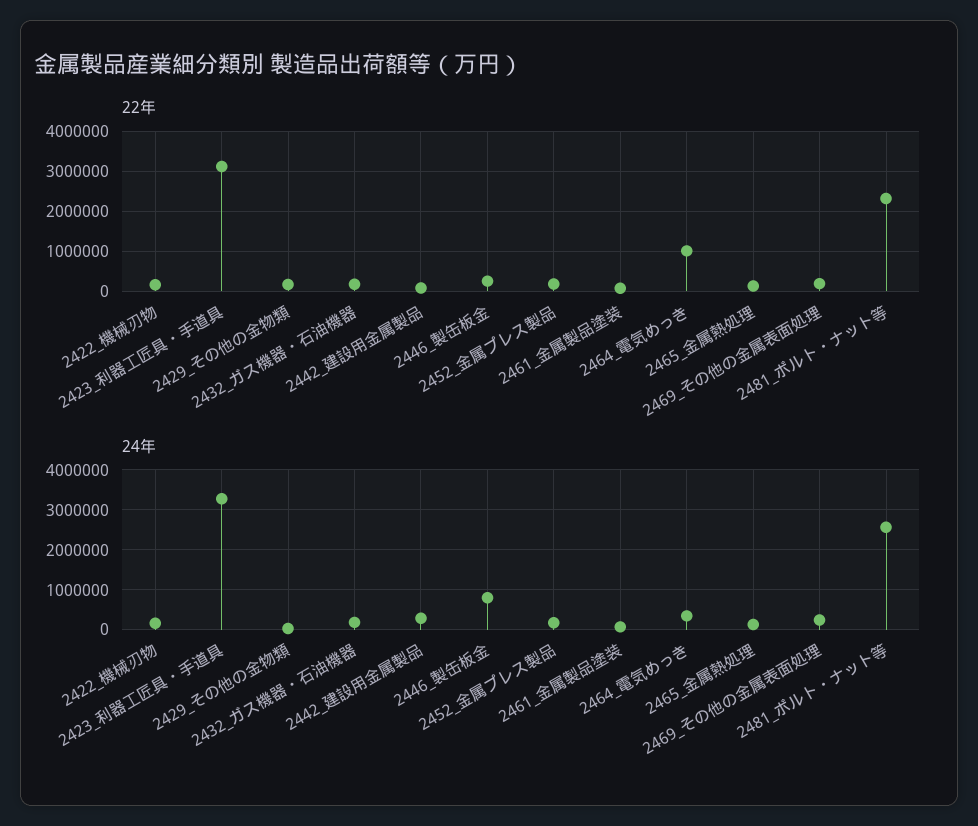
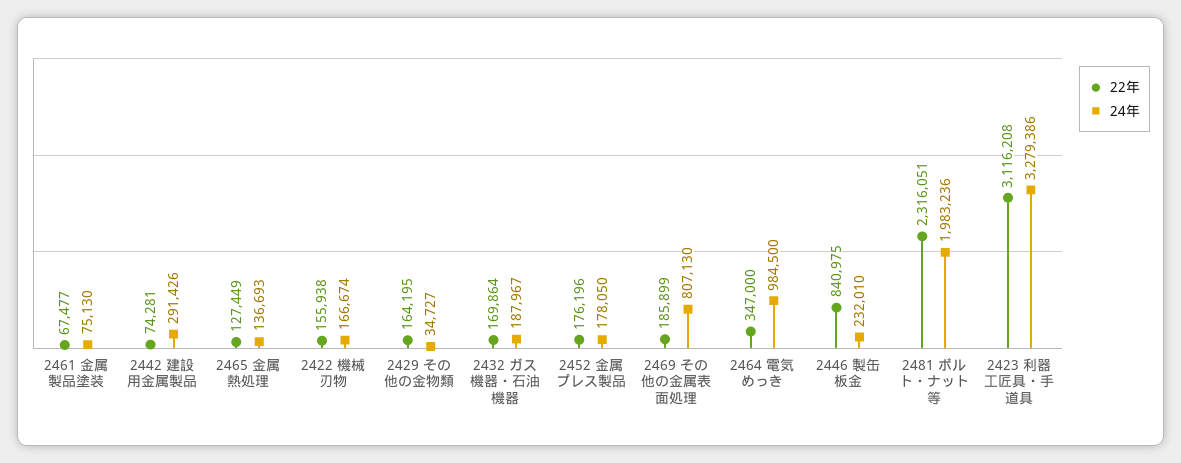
22年, 2446_製缶板金: 200000 -> 840975
22年, 2464_電気めっき: 1000000 -> 347000
24年, 2446_製缶板金: 800000 -> 232010
24年, 2464_電気めっき: 400000 -> 984500
24年, 2469_その他の金属表面処理: 200000 -> 807130
24年, 2481_ボルト・ナット等: 2600000 -> 1983236

